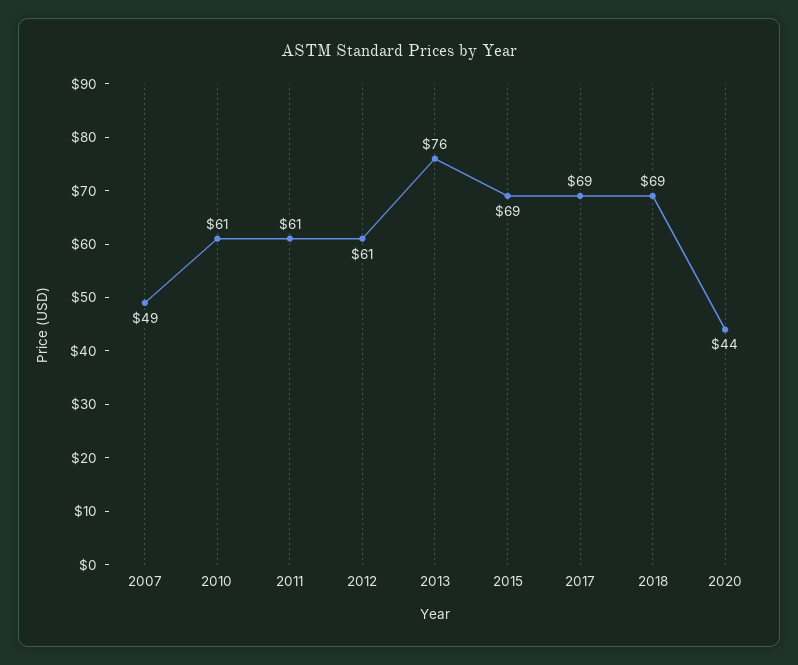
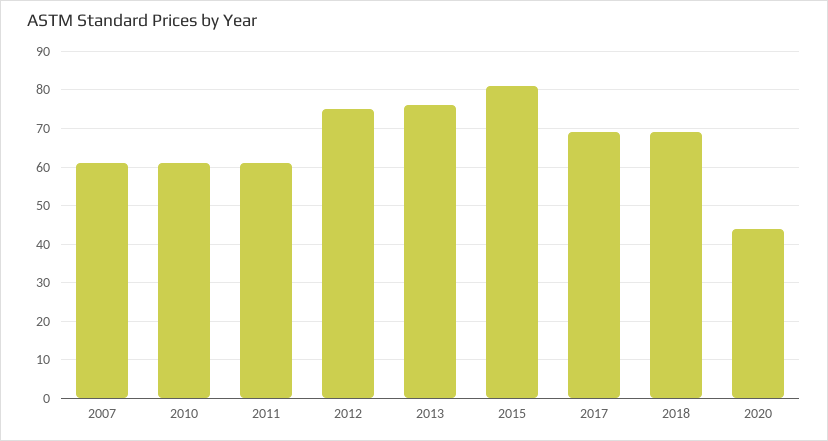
2007: 49 -> 60
2012: 61 -> 75
2015: 69 -> 80

